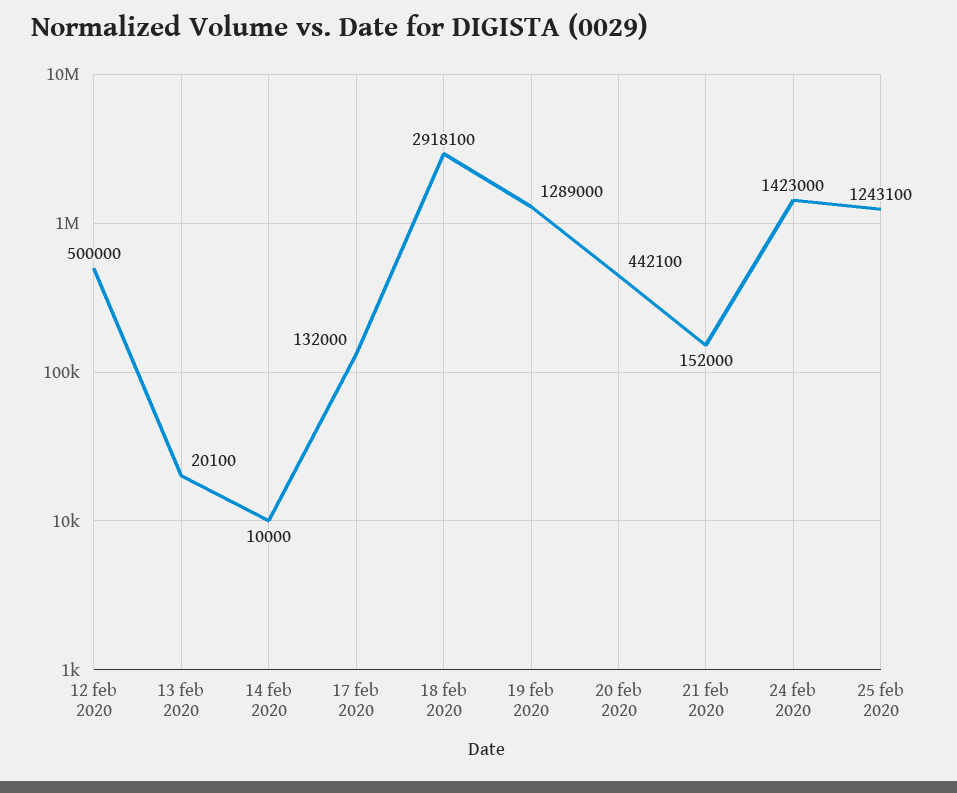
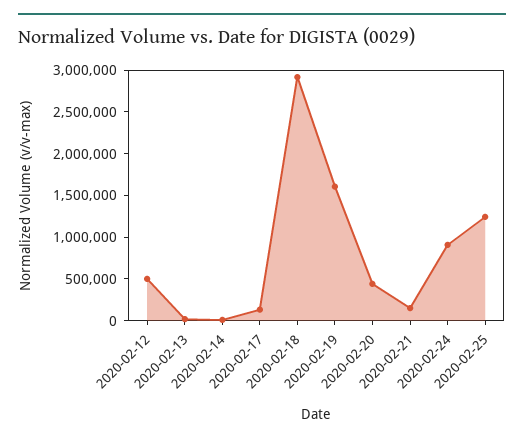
19 feb 2020: 1289000 -> 1600000
24 feb 2020: 1423000 -> 900000

